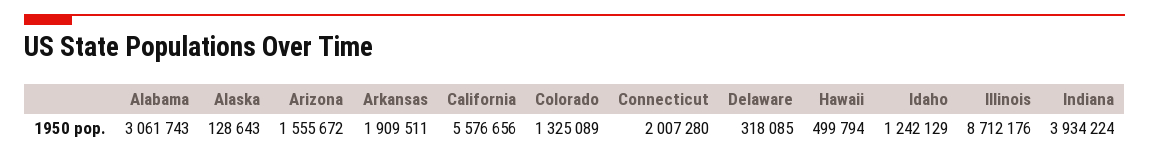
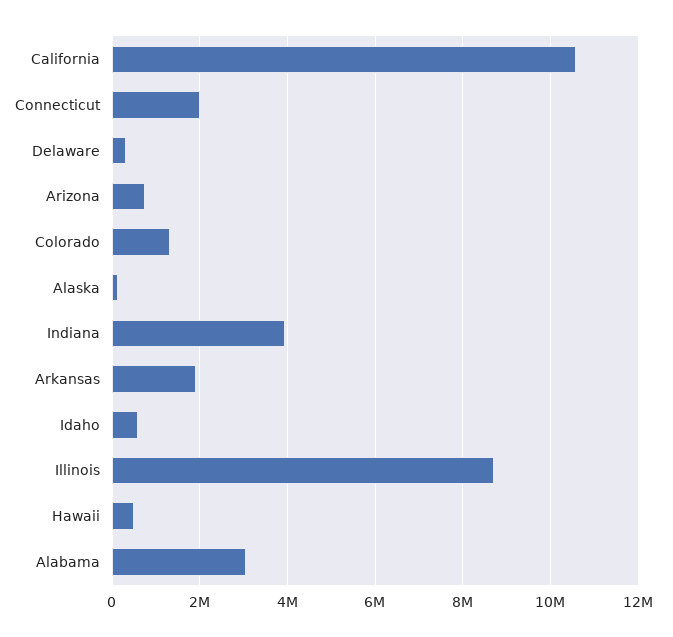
Arizona: 1555672 -> 800000
California: 5576656 -> 10600000
Idaho: 1242129 -> 600000

